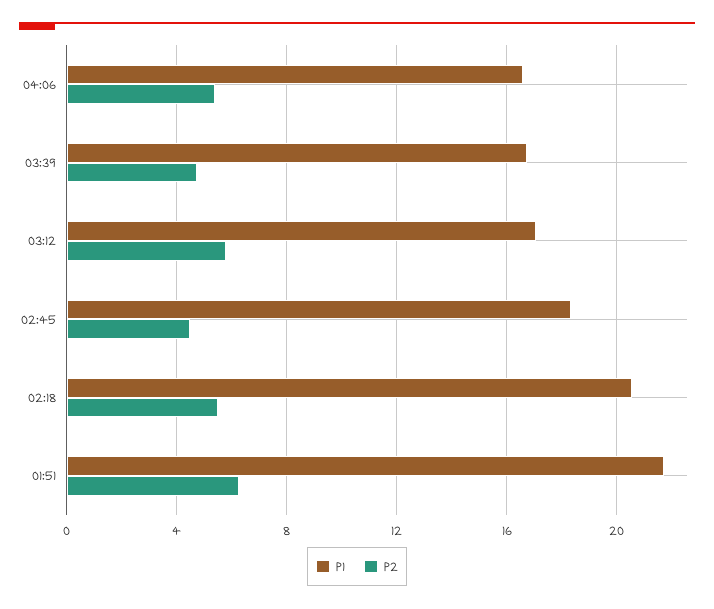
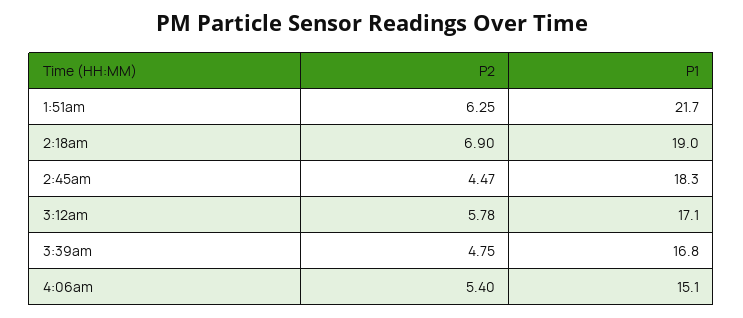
P1, 04:06: 16.5 -> 15.1
P1, 02:18: 20.5 -> 19
P2, 02:18: 5.5 -> 6.9

